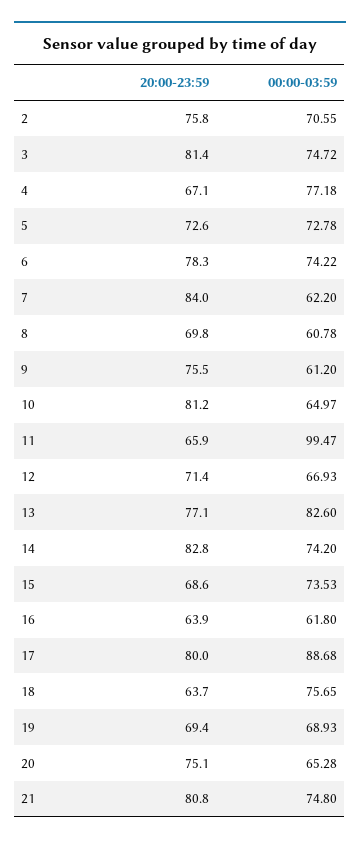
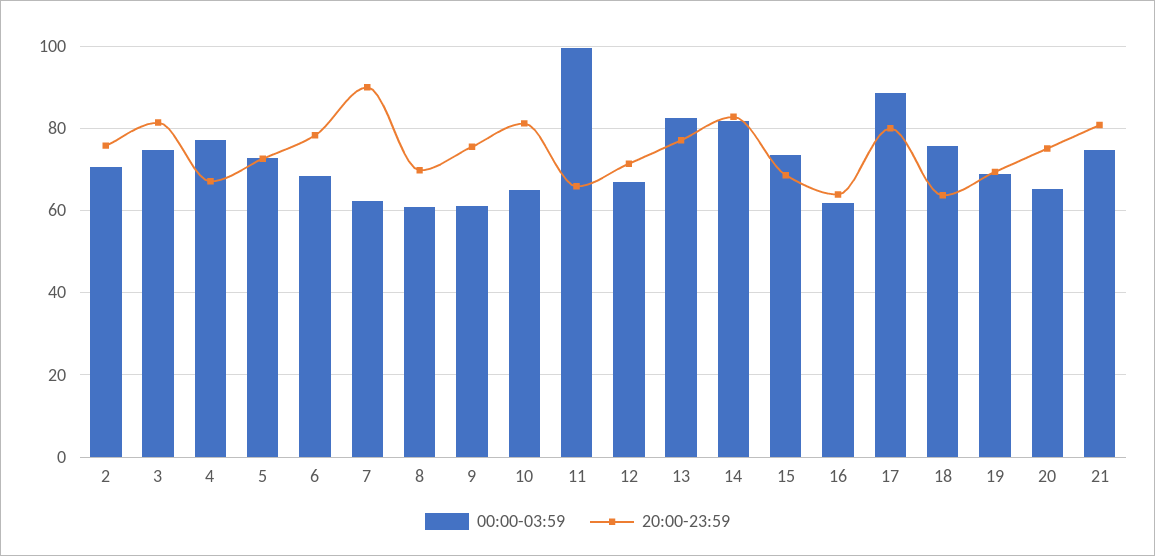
00:00-03:59, 6: 74.22 -> 68
20:00-23:59, 7: 84 -> 90
00:00-03:59, 14: 74.2 -> 82

